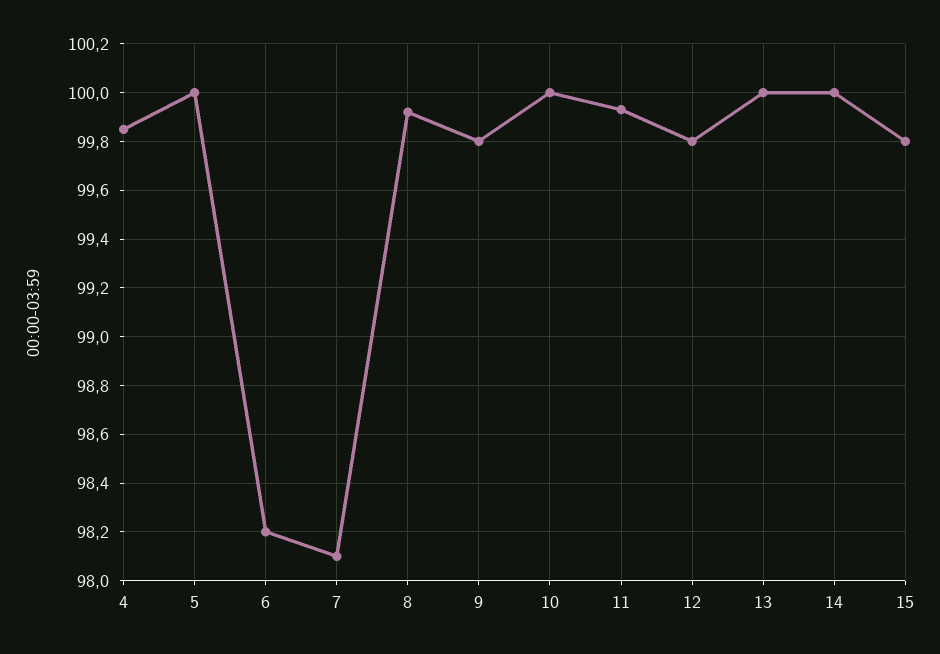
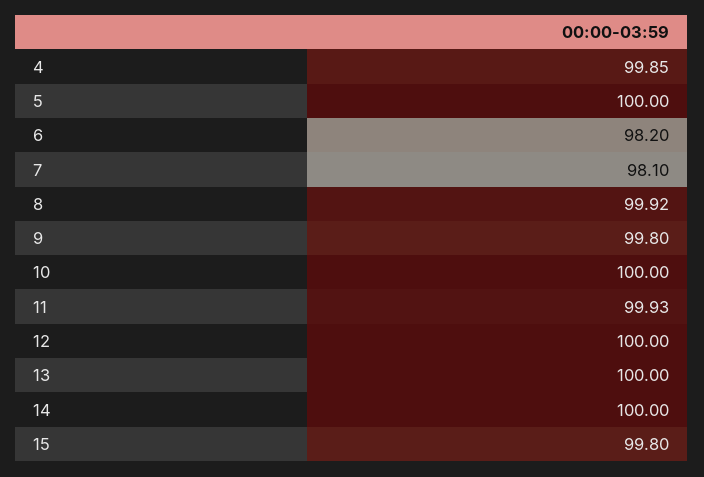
12: 99.8 -> 100

